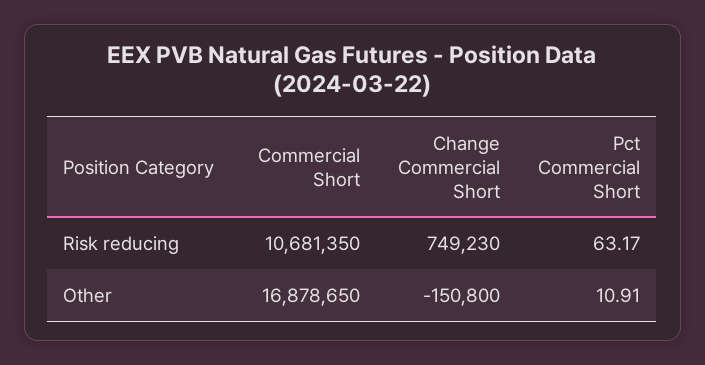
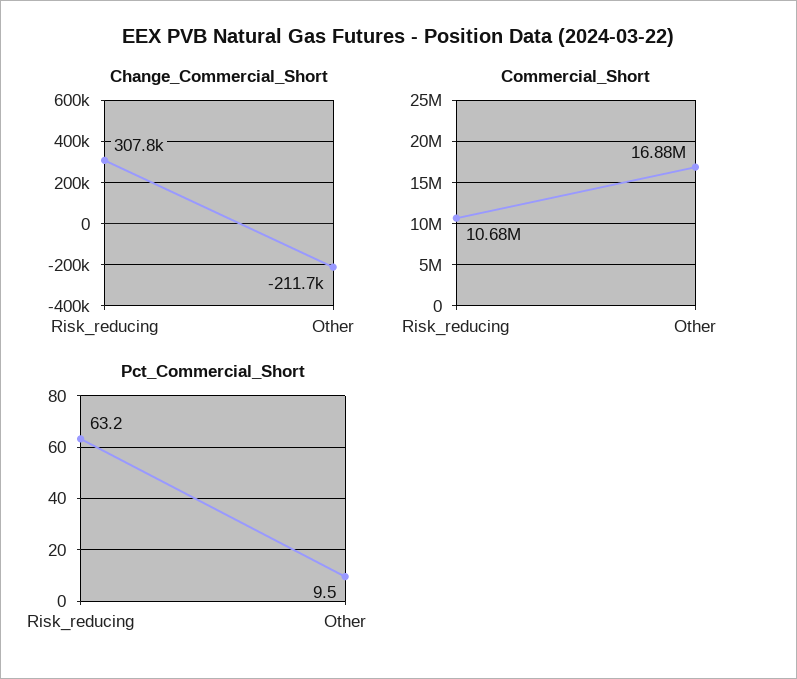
Change Commercial Short, Risk reducing: 749230 -> 307800
Change Commercial Short, Other: -150800 -> -211700
Pct Commercial Short, Other: 10.91 -> 9.5

